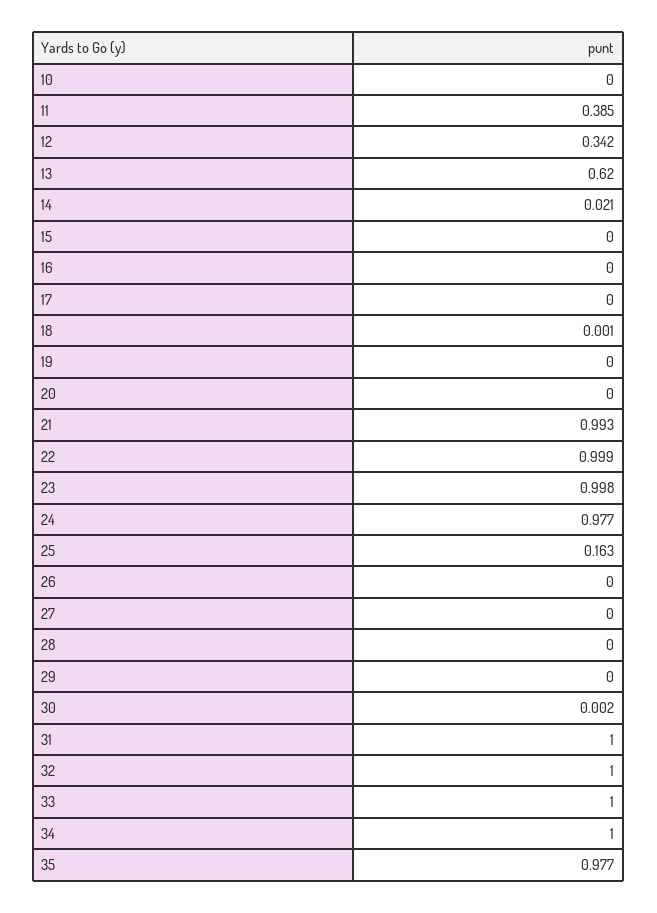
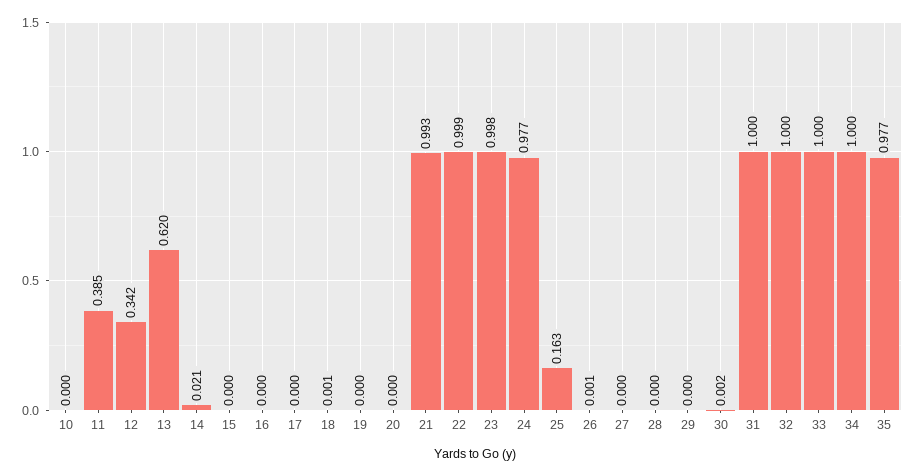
26: 0 -> 0.001

